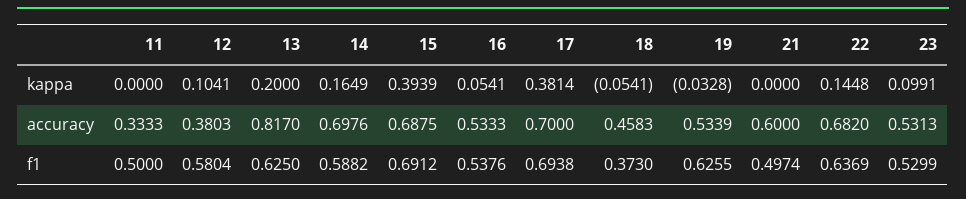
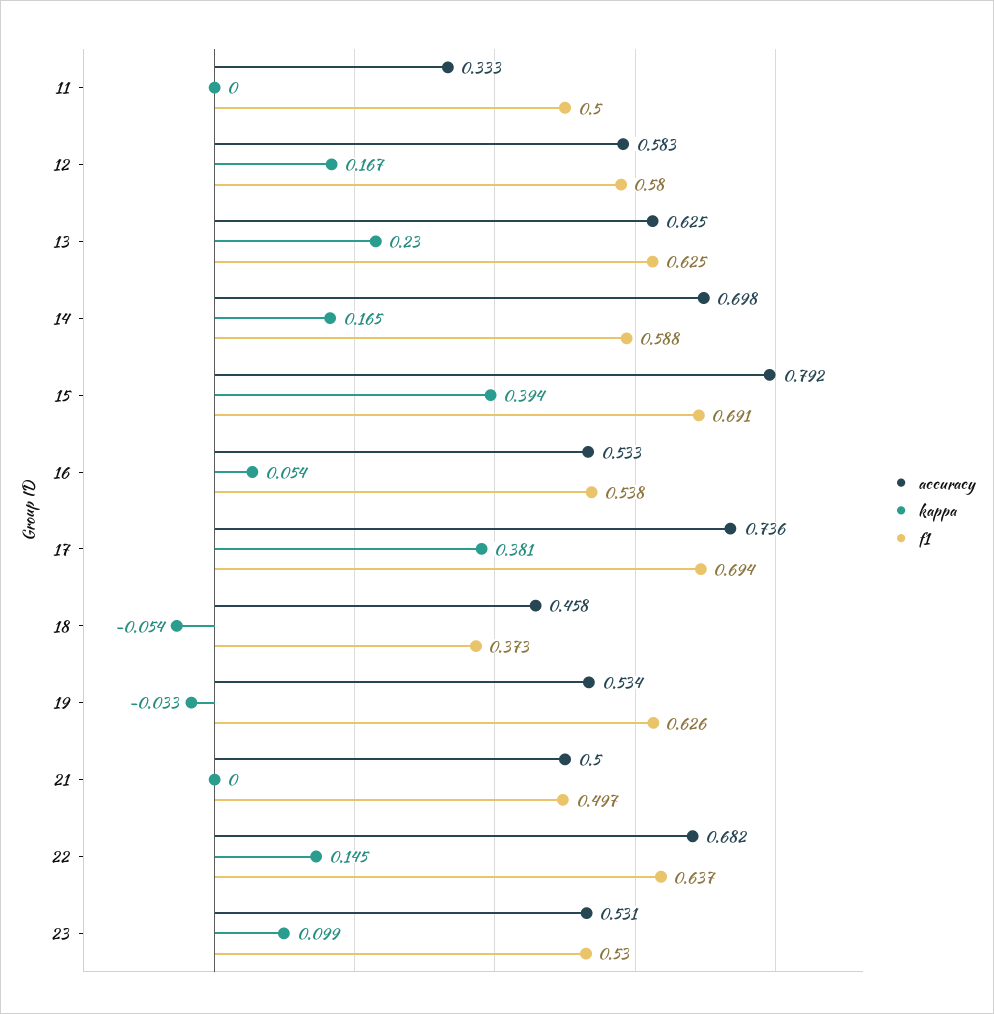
kappa, 12: 0.1041 -> 0.167
kappa, 13: 0.2 -> 0.23
accuracy, 12: 0.3803 -> 0.583
accuracy, 13: 0.817 -> 0.625
accuracy, 15: 0.6875 -> 0.792
accuracy, 17: 0.7 -> 0.736
accuracy, 21: 0.6 -> 0.5

